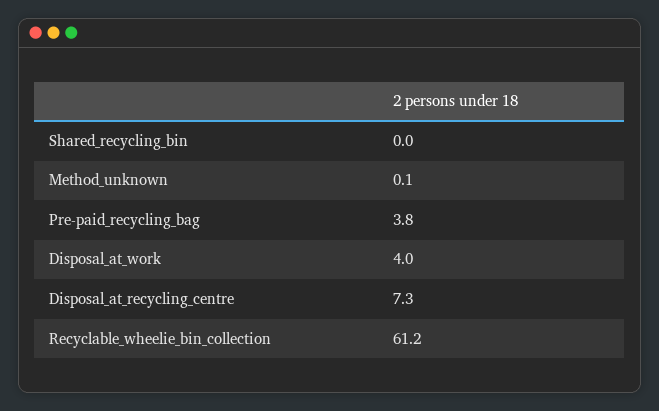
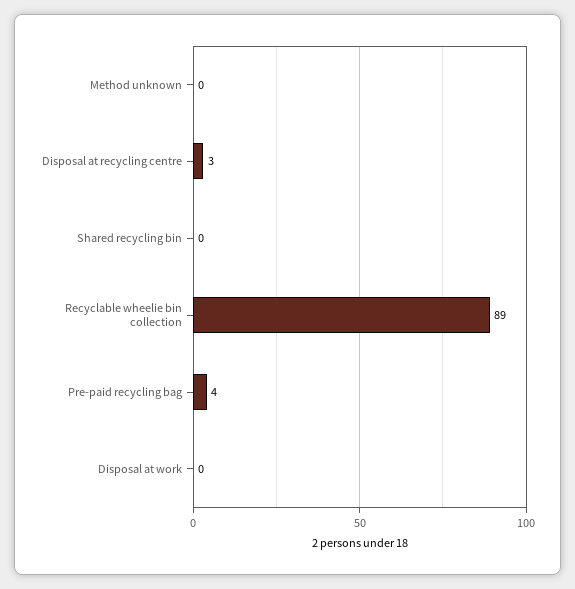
Disposal_at_work: 4 -> 0
Disposal_at_recycling_centre: 7.3 -> 3
Recyclable_wheelie_bin_collection: 61.2 -> 89

